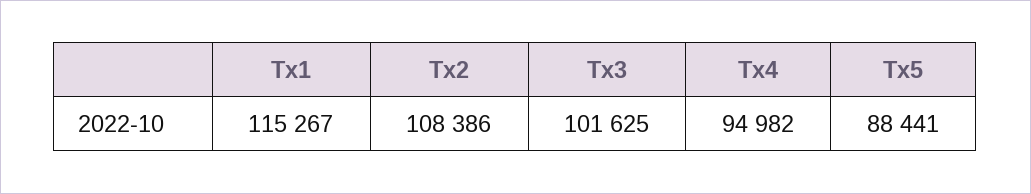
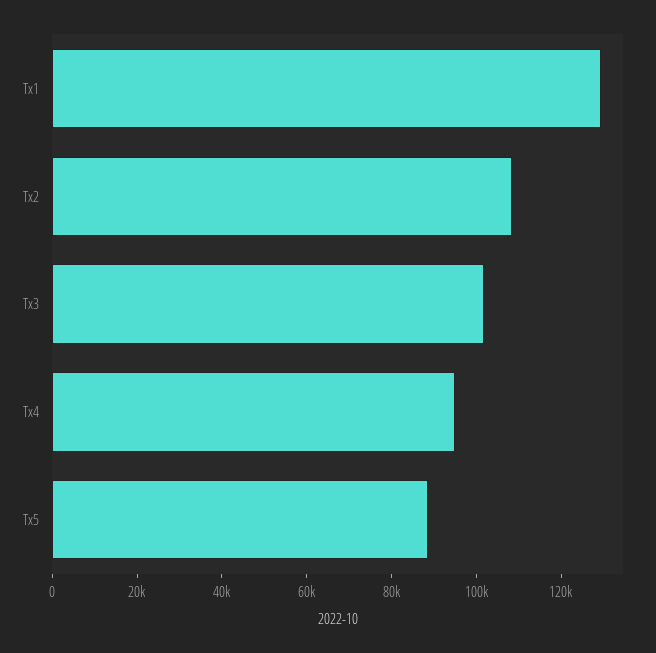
Tx1: 115267 -> 130000

